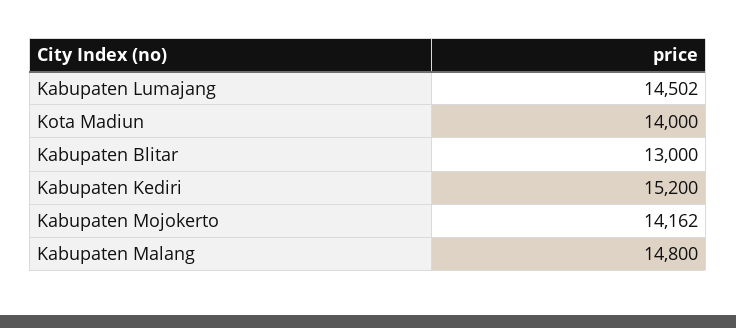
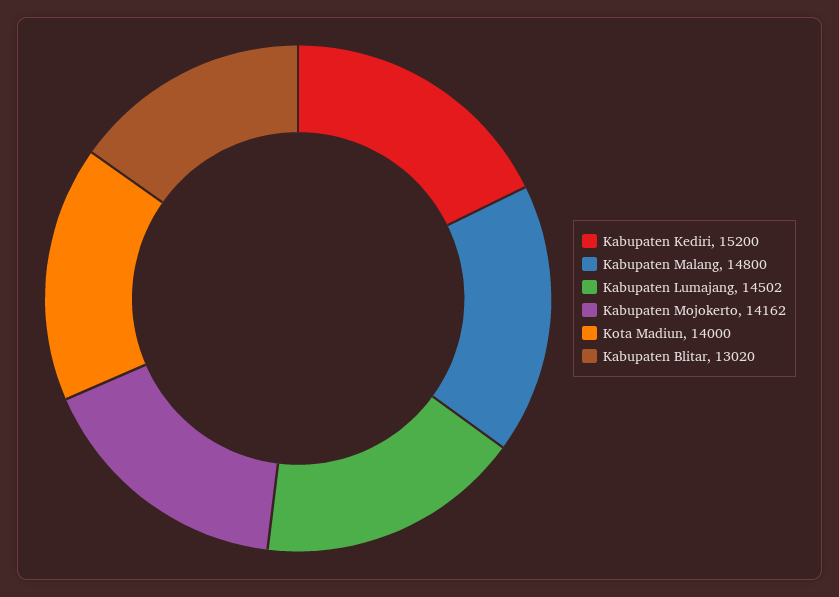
Kabupaten Blitar: 13000 -> 13020

